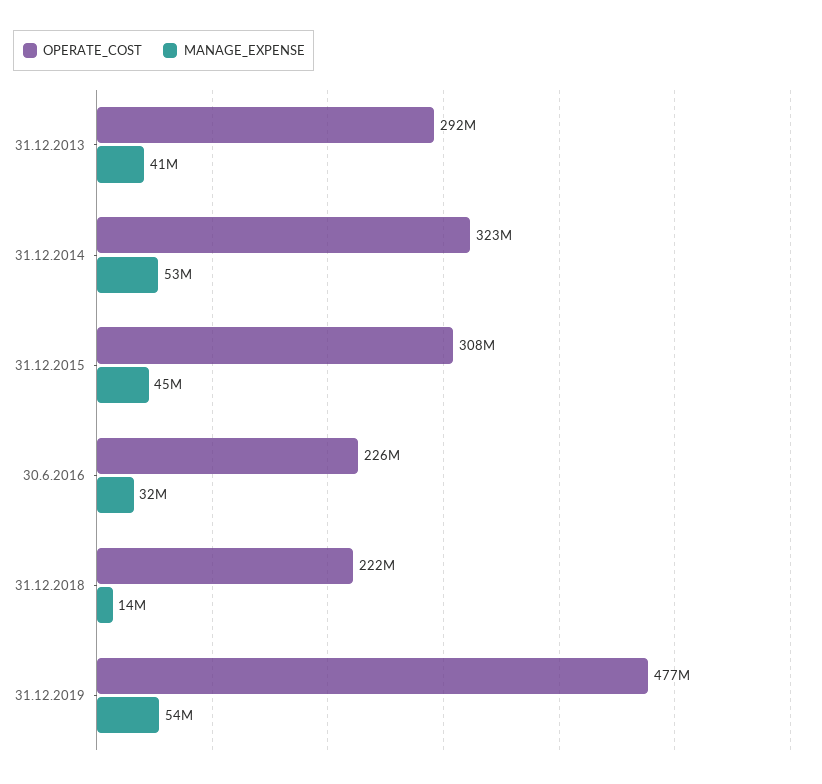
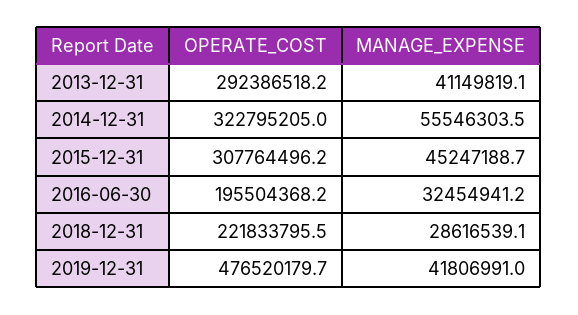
MANAGE_EXPENSE, 31.12.2014: 53000000 -> 55546303.5
OPERATE_COST, 30.6.2016: 226000000 -> 195504368.2
MANAGE_EXPENSE, 31.12.2018: 14000000 -> 28616539.1
MANAGE_EXPENSE, 31.12.2019: 54000000 -> 41806991

